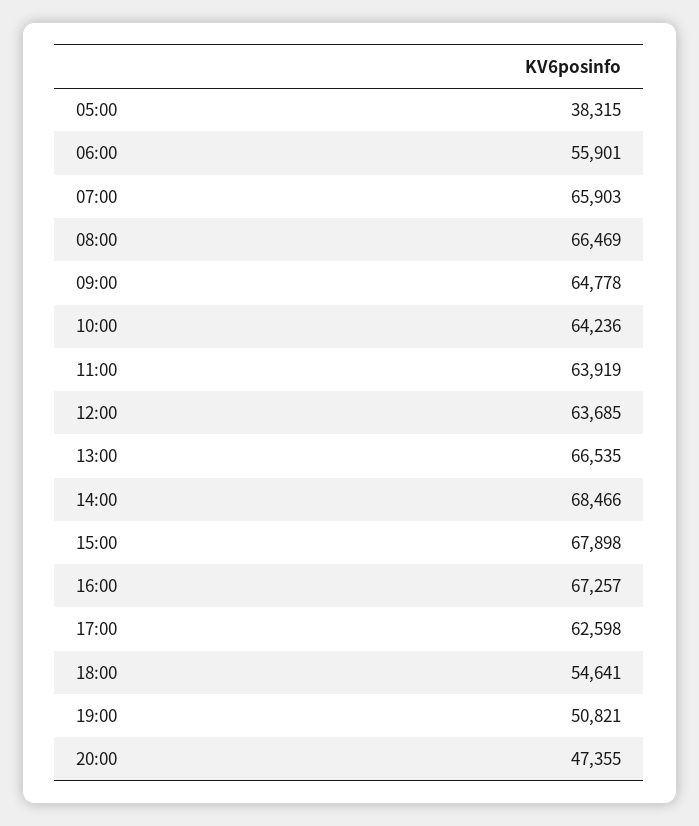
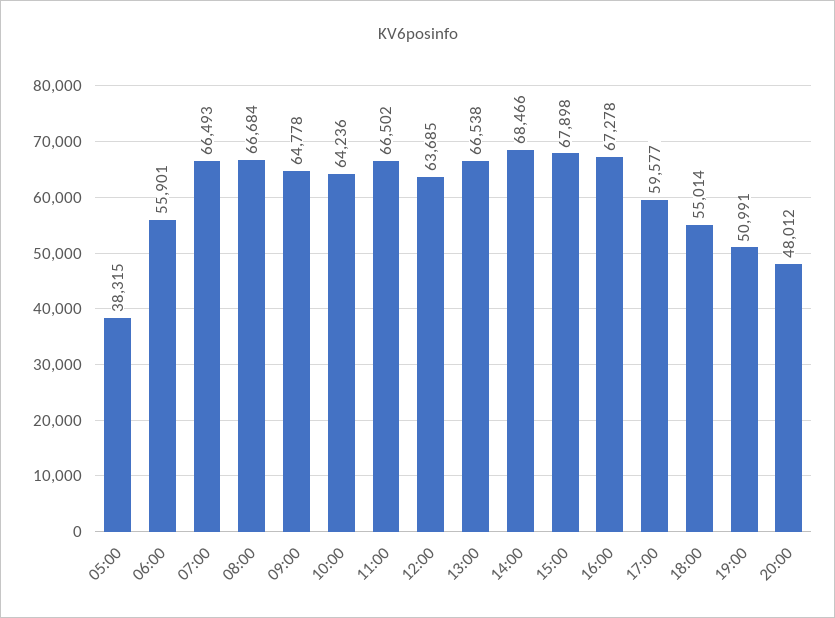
07:00: 65903 -> 66493
08:00: 66469 -> 66684
11:00: 63919 -> 66502
13:00: 66535 -> 66538
16:00: 67257 -> 67278
17:00: 62598 -> 59577
18:00: 54641 -> 55014
19:00: 50821 -> 50991
20:00: 47355 -> 48012

